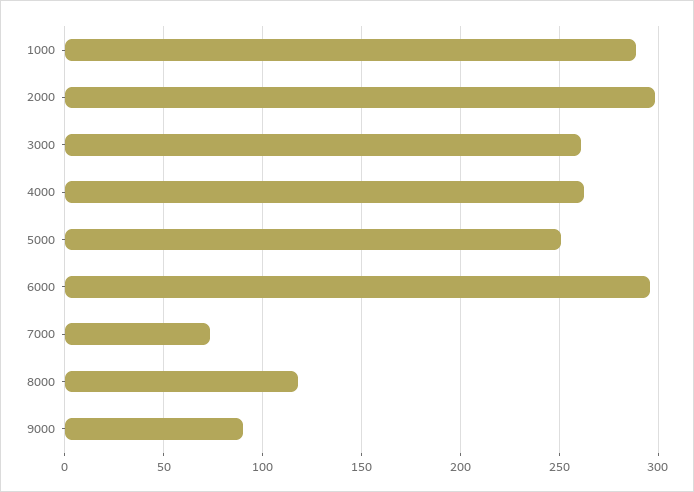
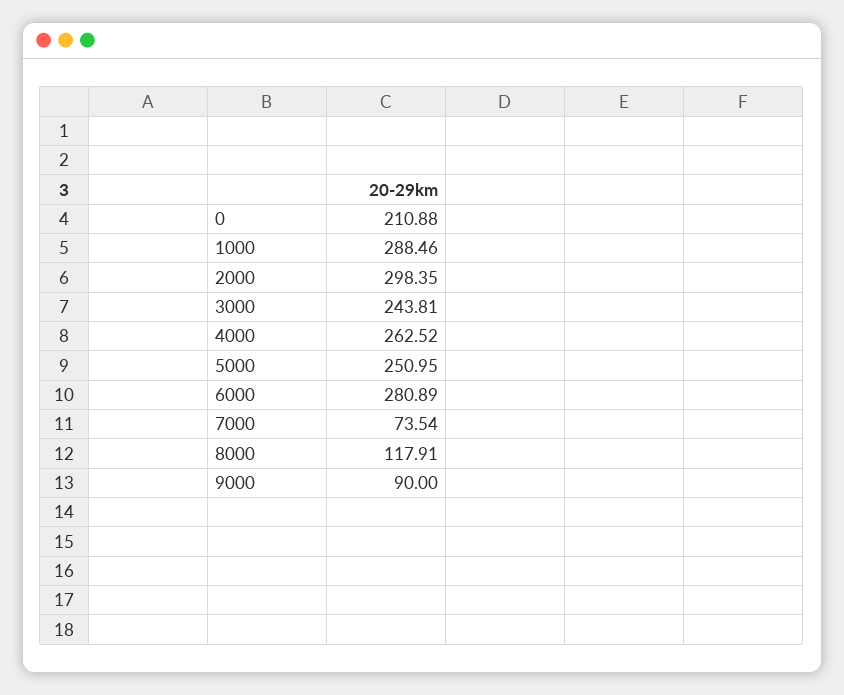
3000: 260 -> 243.81
6000: 295 -> 280.89
0: none -> 210.88

